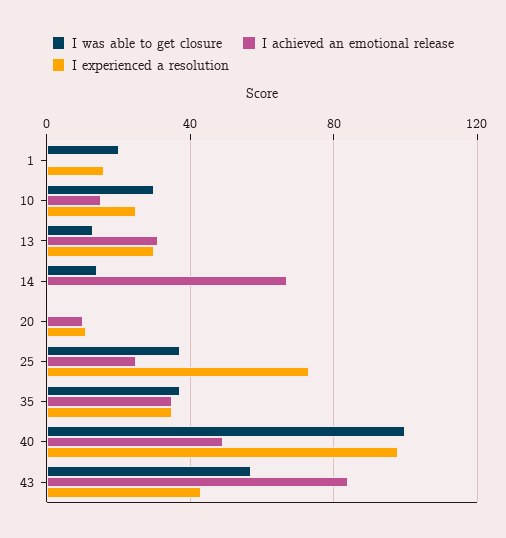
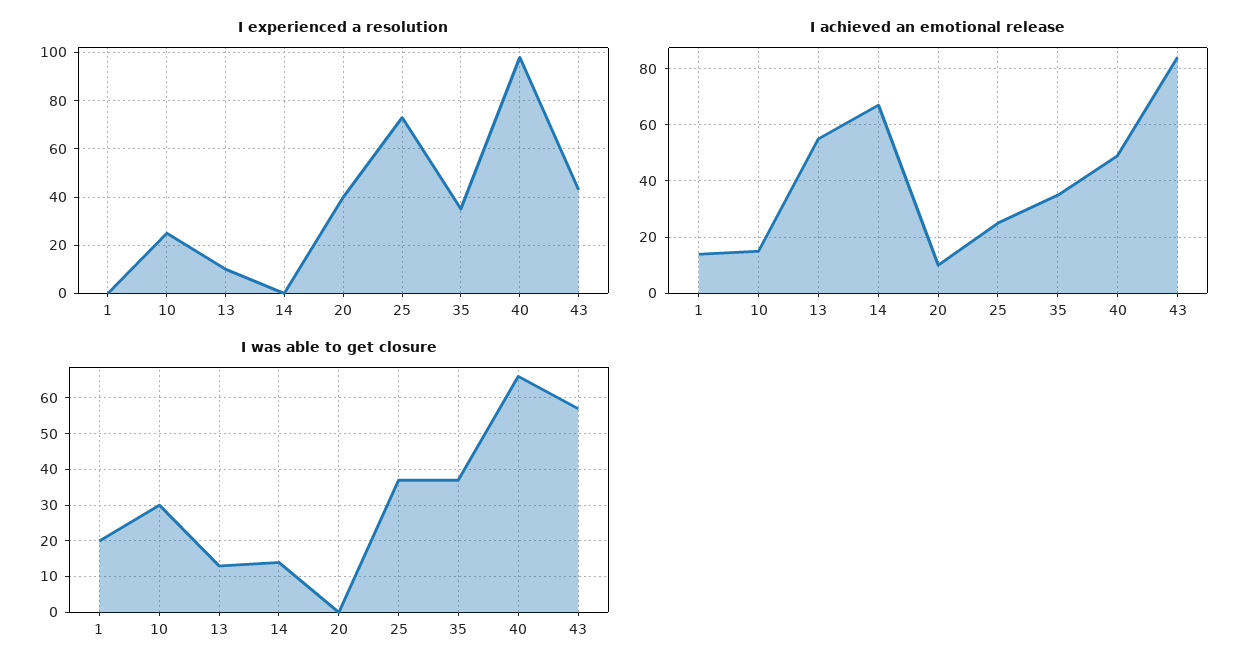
I achieved an emotional release, 1: 0 -> 15
I experienced a resolution, 1: 15 -> 0
I achieved an emotional release, 13: 30 -> 55
I experienced a resolution, 13: 30 -> 10
I experienced a resolution, 20: 10 -> 40
I was able to get closure, 40: 100 -> 65

